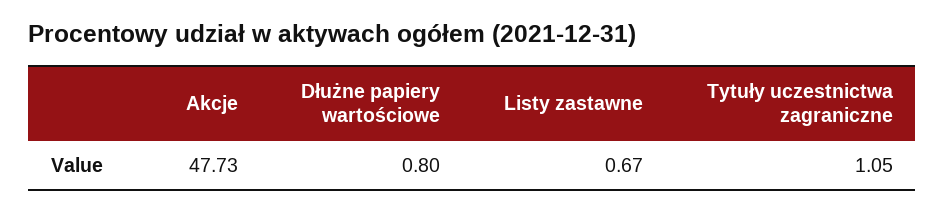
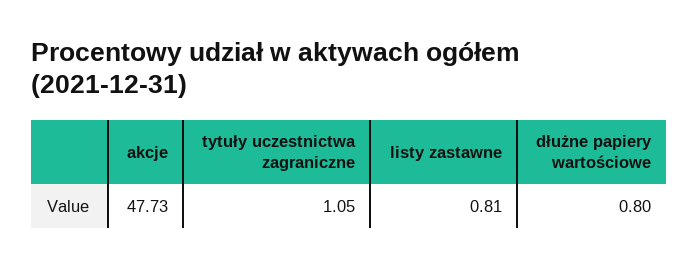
Listy zastawne: 0.67 -> 0.81

